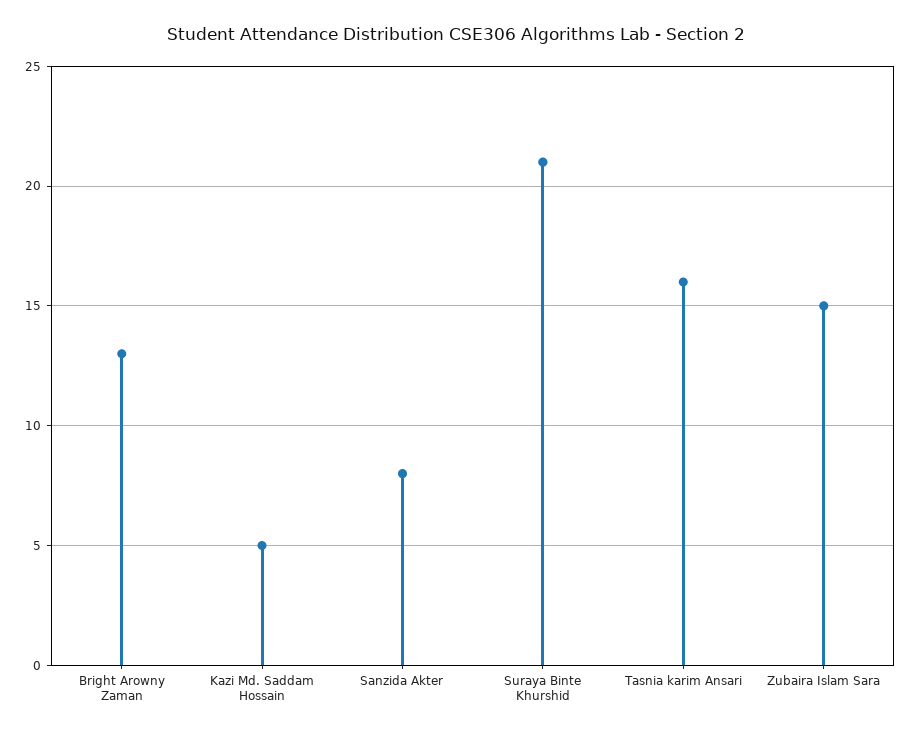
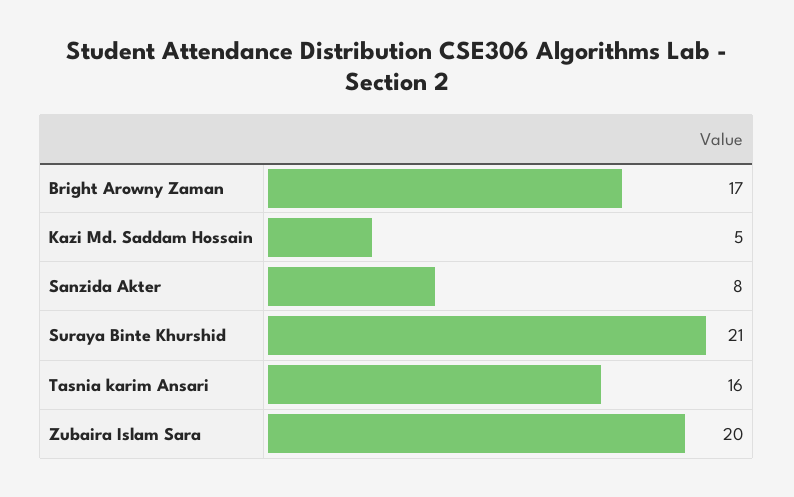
Bright Arowny Zaman: 13 -> 17
Zubaira Islam Sara: 15 -> 20

